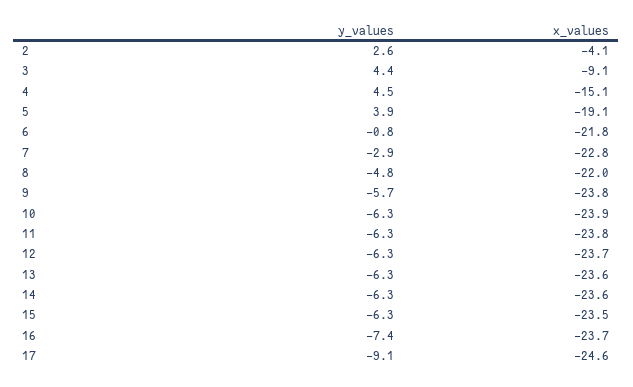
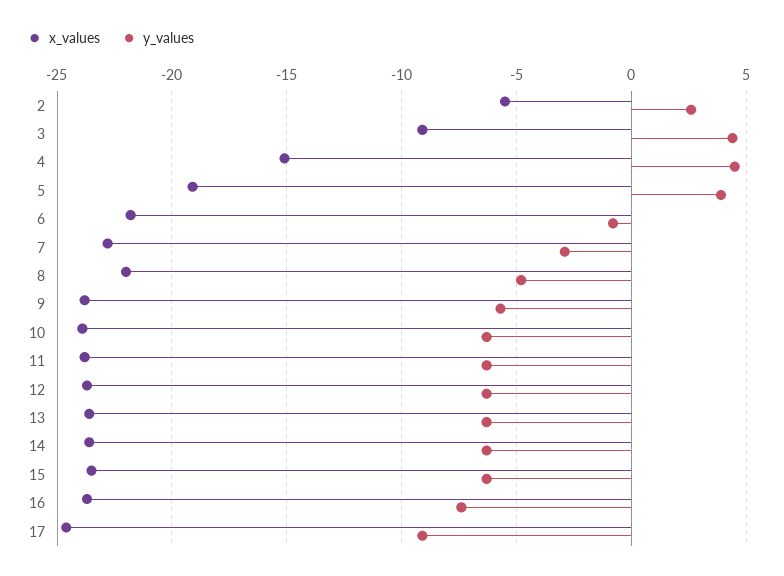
x_values, 2: -4.1 -> -5.5

